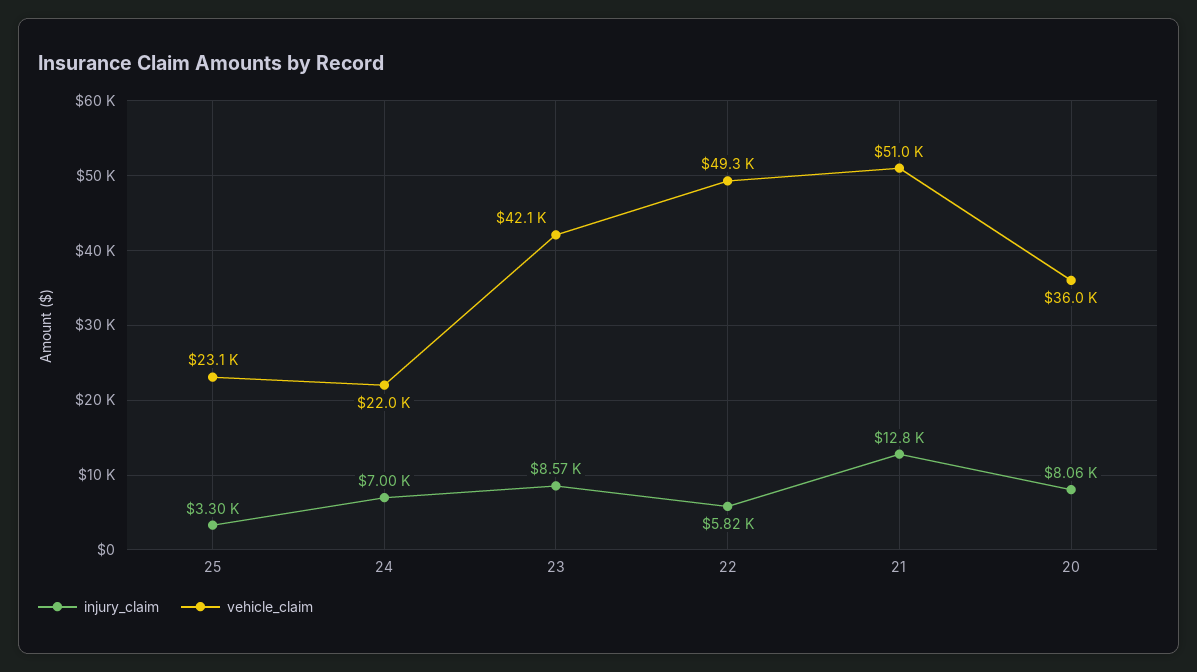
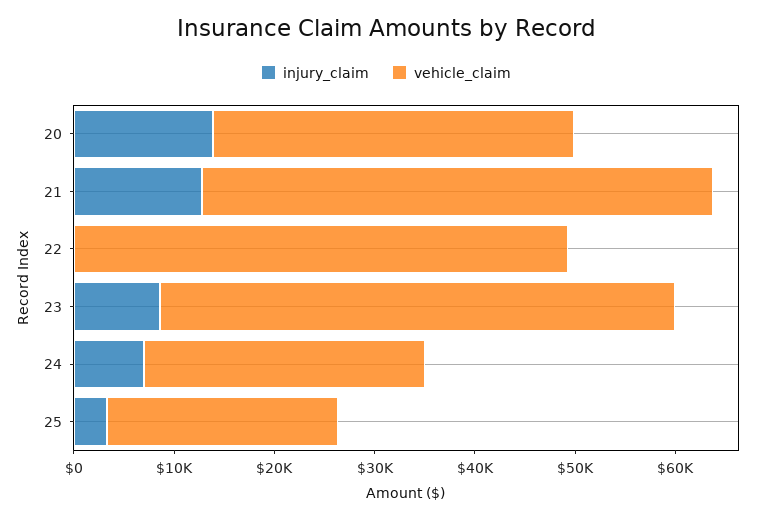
vehicle_claim, 24: 22000 -> 28000
vehicle_claim, 23: 42100 -> 52000
injury_claim, 22: 5820 -> 0
injury_claim, 20: 8060 -> 14000

